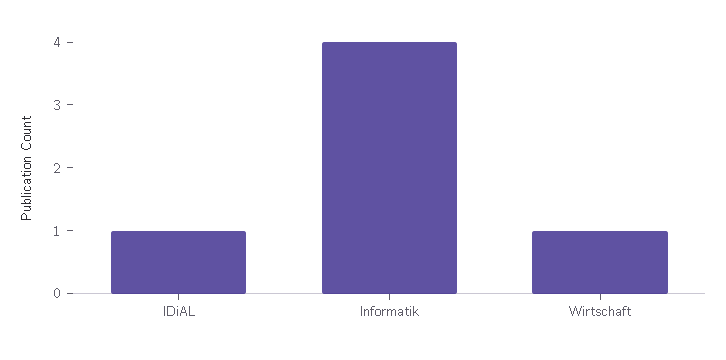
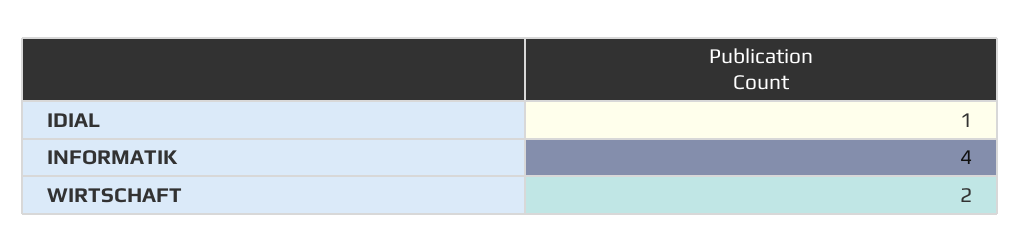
Wirtschaft: 1 -> 2

